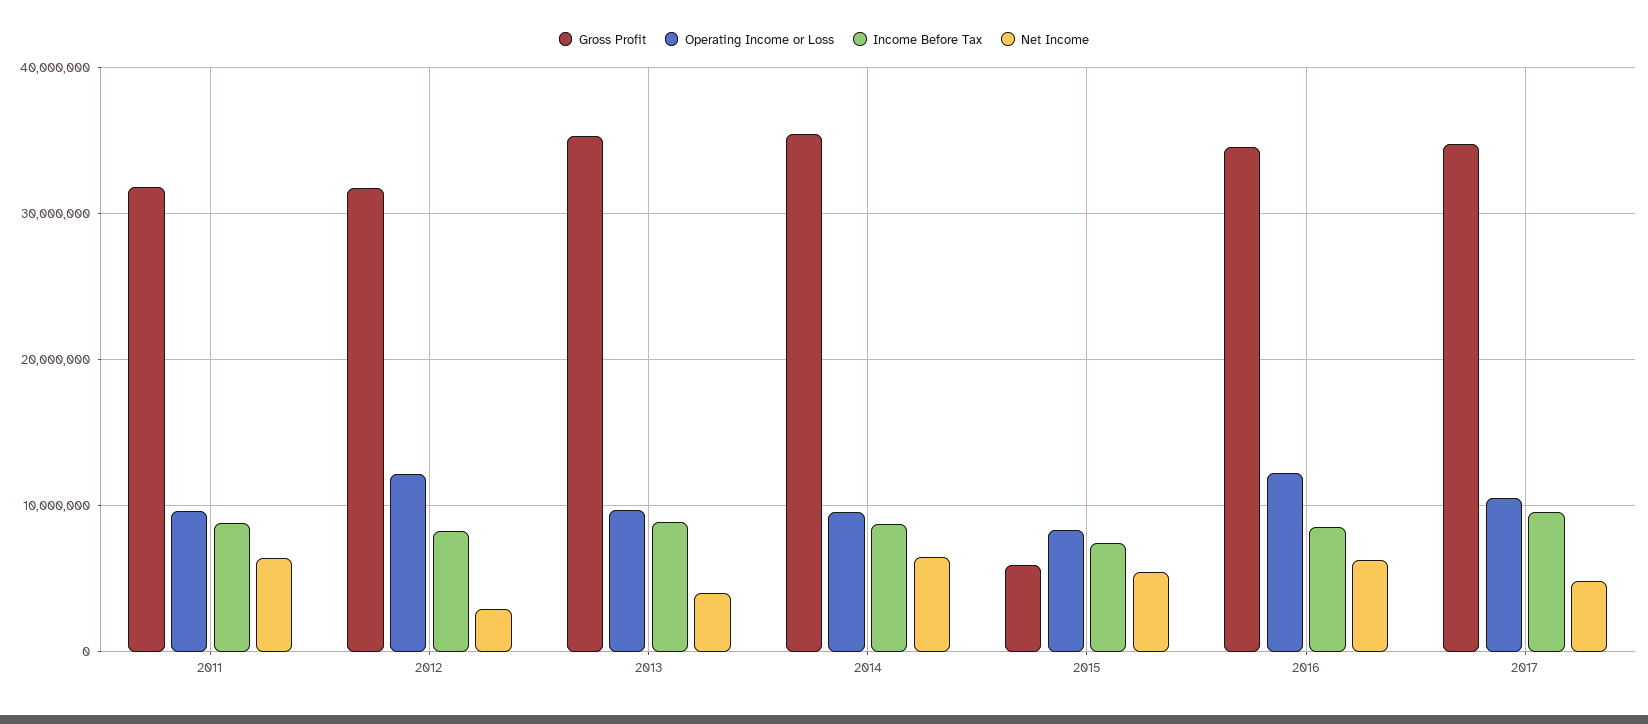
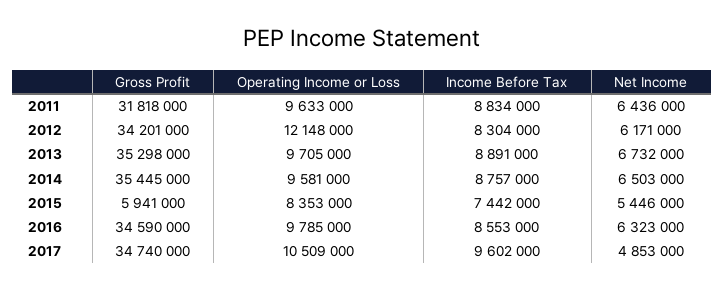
Gross Profit, 2012: 32000000 -> 34201000
Net Income, 2012: 3000000 -> 6171000
Net Income, 2013: 4000000 -> 6732000
Operating Income or Loss, 2016: 12000000 -> 9785000

